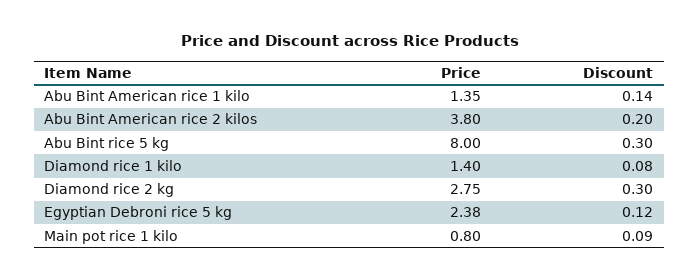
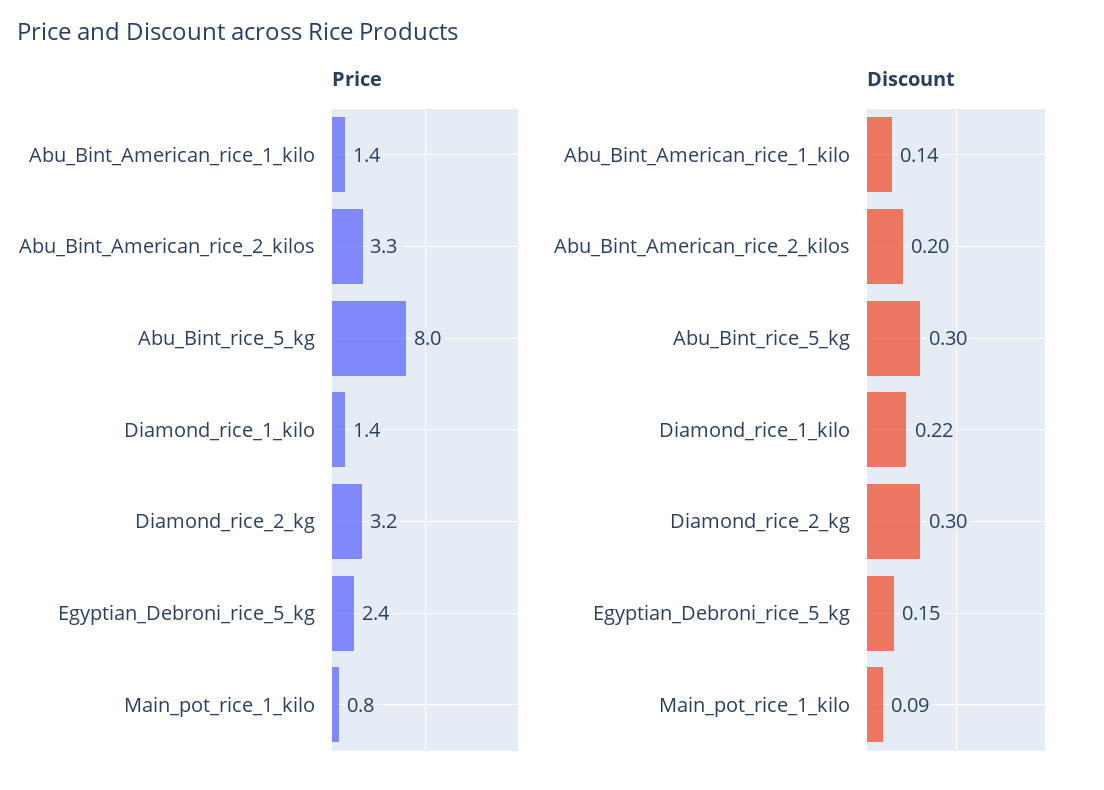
Price, Abu Bint American rice 2 kilos: 3.8 -> 3.3
Discount, Diamond rice 1 kilo: 0.08 -> 0.22
Price, Diamond rice 2 kg: 2.75 -> 3.2
Discount, Egyptian Debroni rice 5 kg: 0.12 -> 0.15

